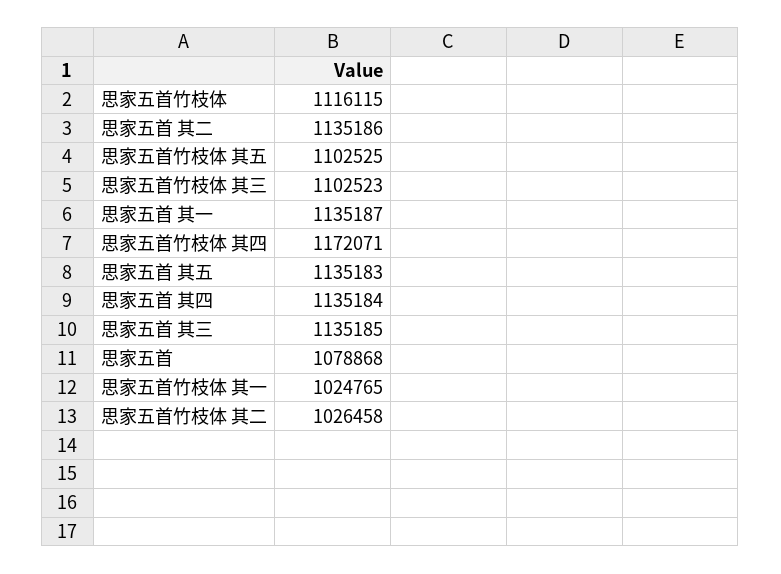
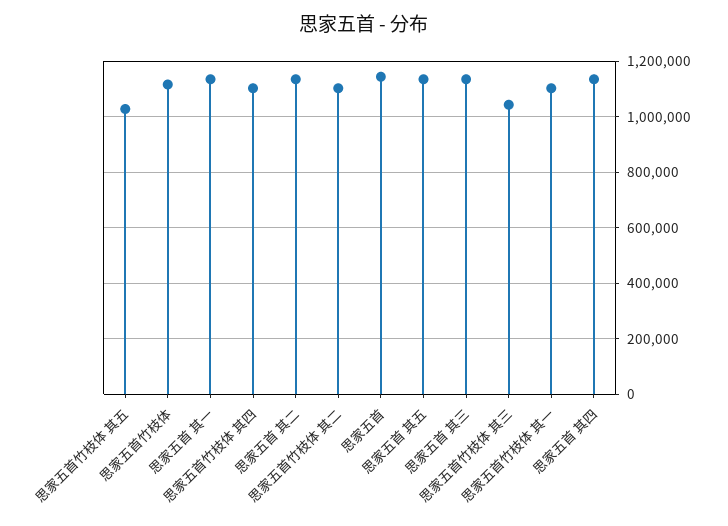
思家五首竹枝体 其五: 1102525 -> 1025000
思家五首竹枝体 其三: 1102523 -> 1050000
思家五首竹枝体 其四: 1172071 -> 1100000
思家五首: 1078868 -> 1150000
思家五首竹枝体 其一: 1024765 -> 1100000
思家五首竹枝体 其二: 1026458 -> 1100000

